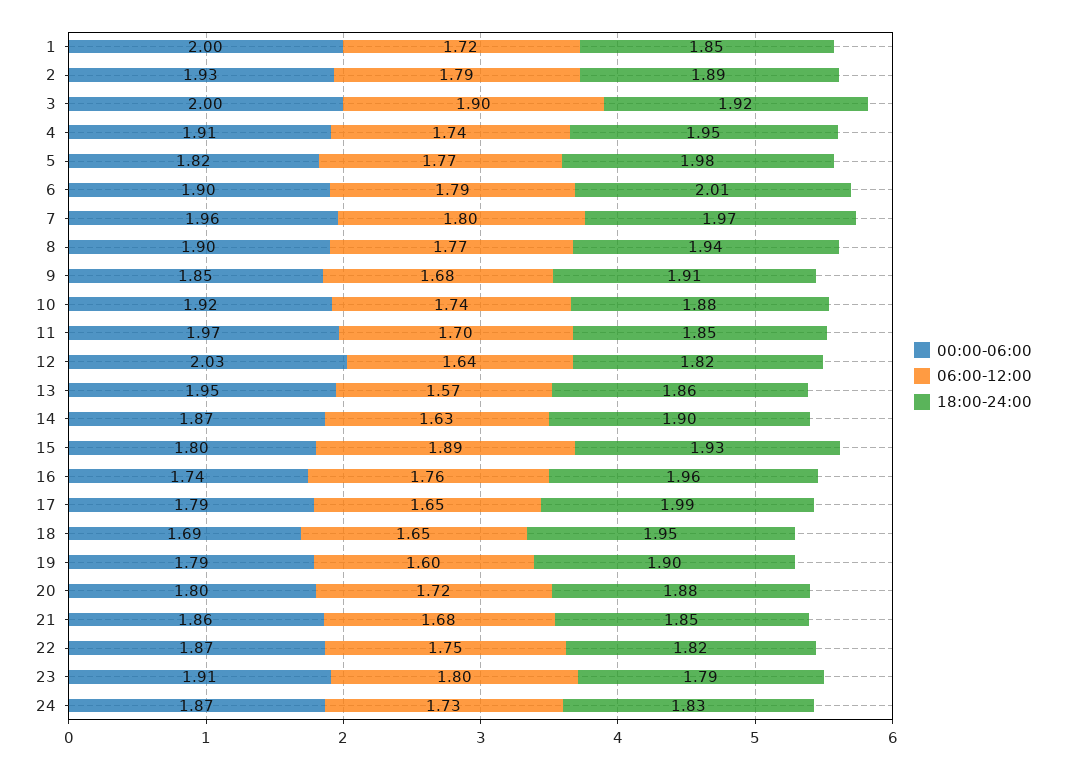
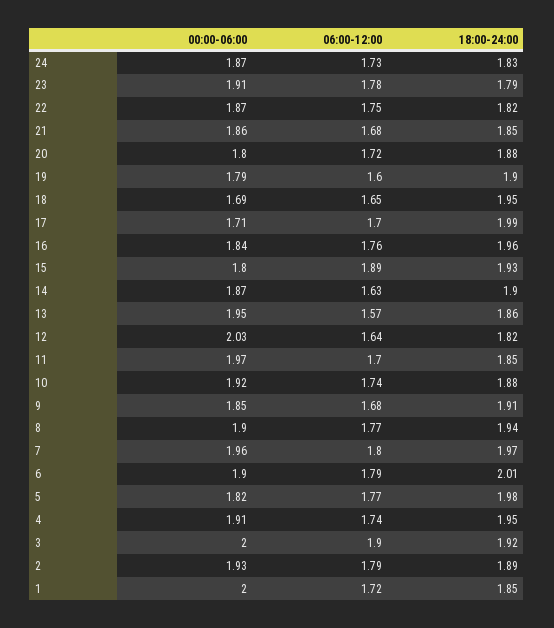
00:00-06:00, 16: 1.74 -> 1.84
00:00-06:00, 17: 1.79 -> 1.71
06:00-12:00, 17: 1.65 -> 1.7
06:00-12:00, 23: 1.8 -> 1.78

